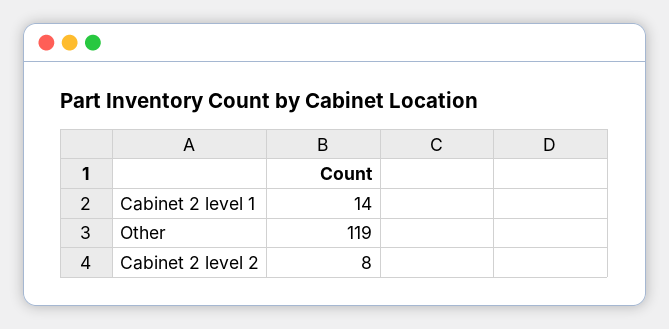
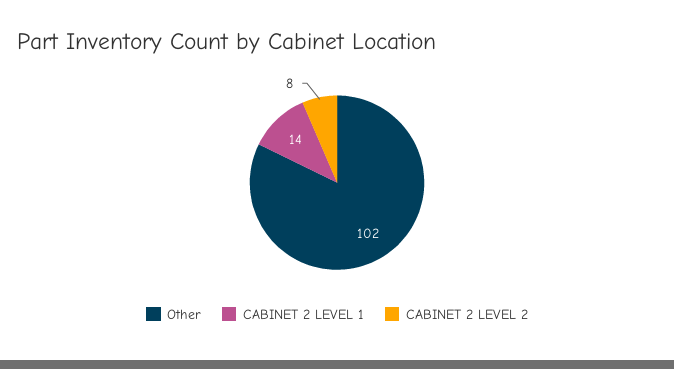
Other: 119 -> 102

